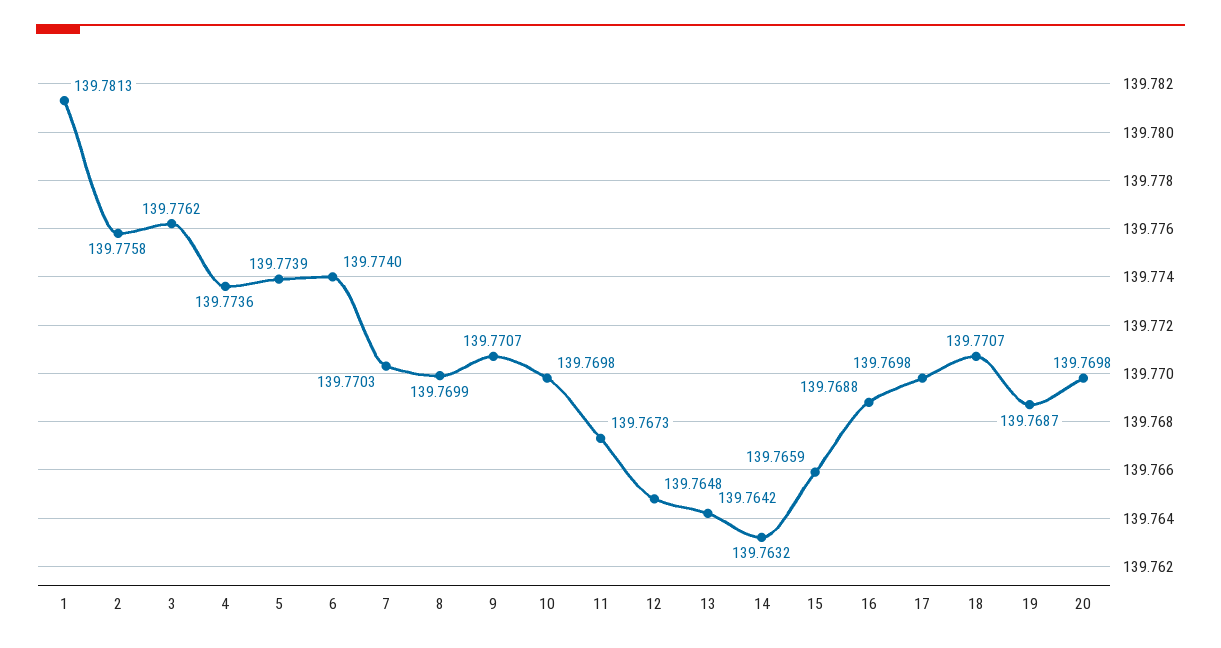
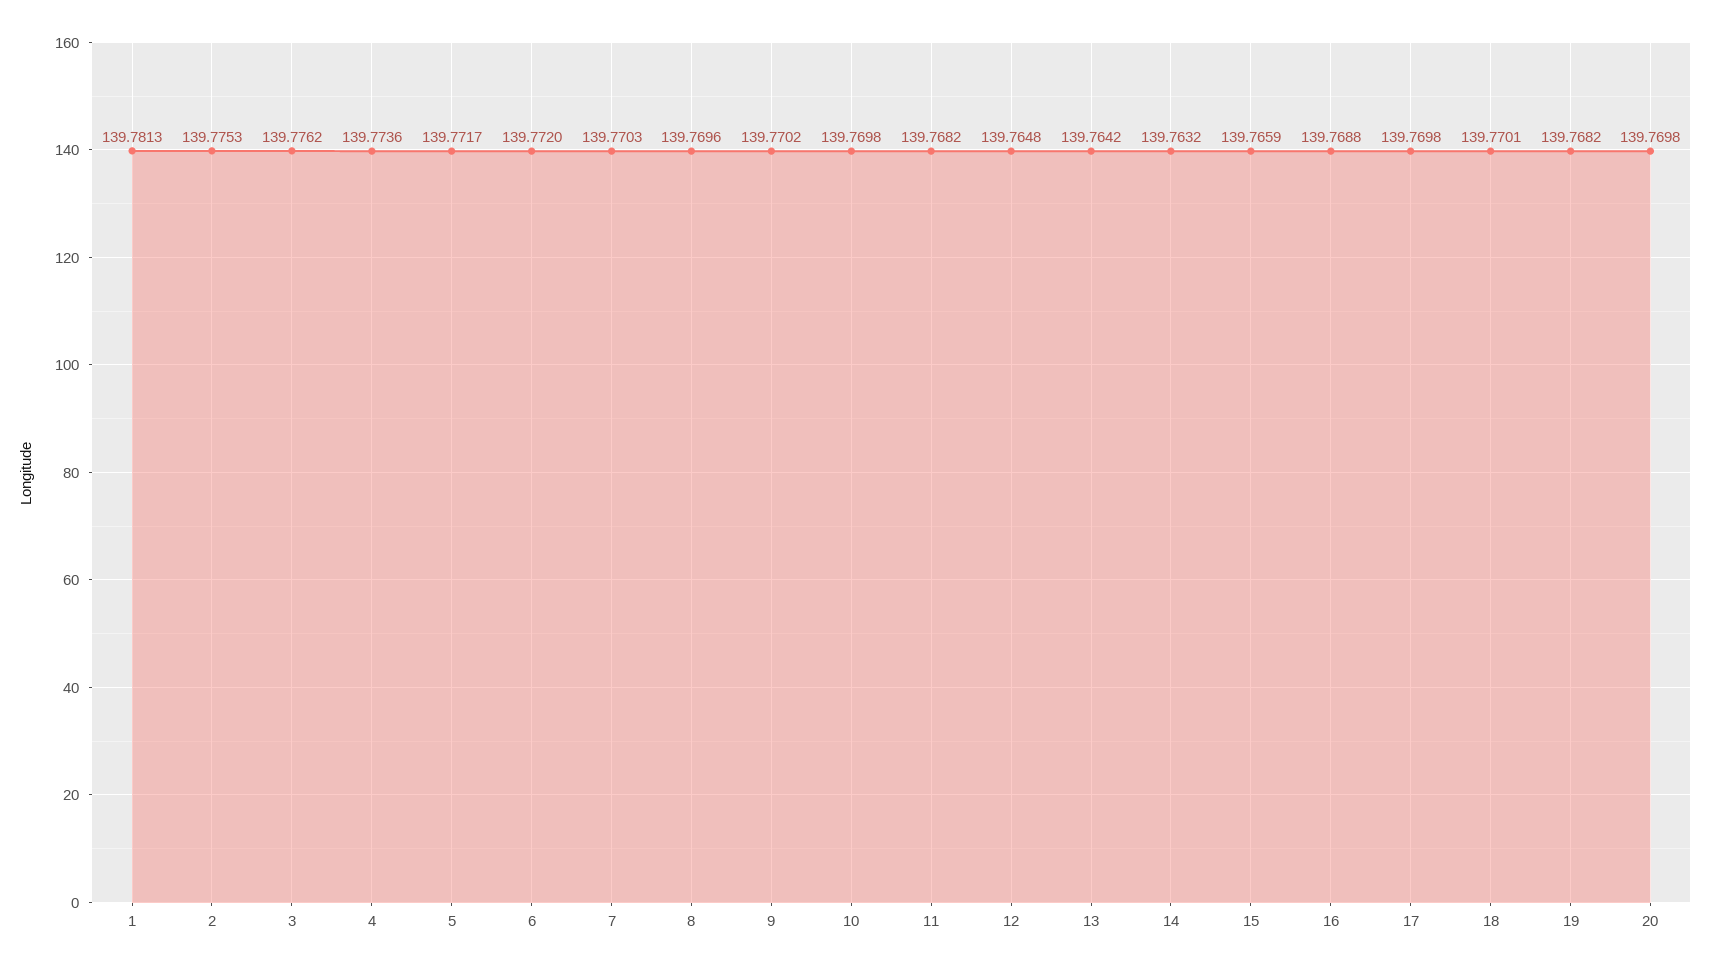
2: 139.7758 -> 139.7753
5: 139.7739 -> 139.7717
6: 139.774 -> 139.772
8: 139.7699 -> 139.7696
9: 139.7707 -> 139.7702
11: 139.7673 -> 139.7682
18: 139.7707 -> 139.7701
19: 139.7687 -> 139.7682

